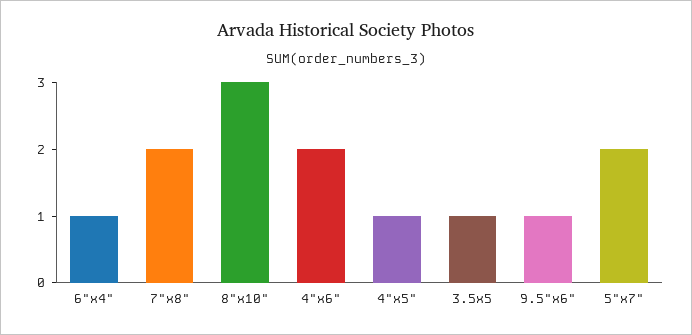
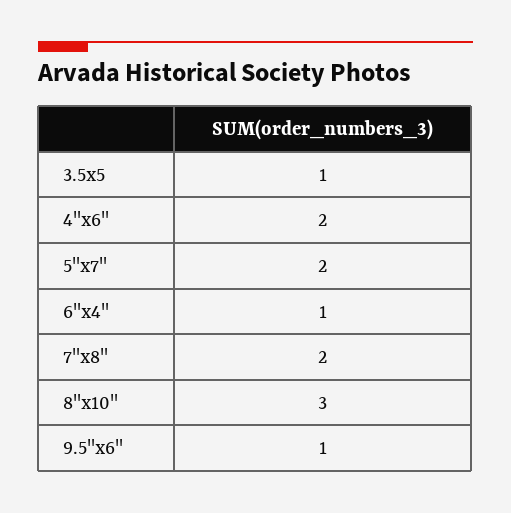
4"x5": 1 -> none

